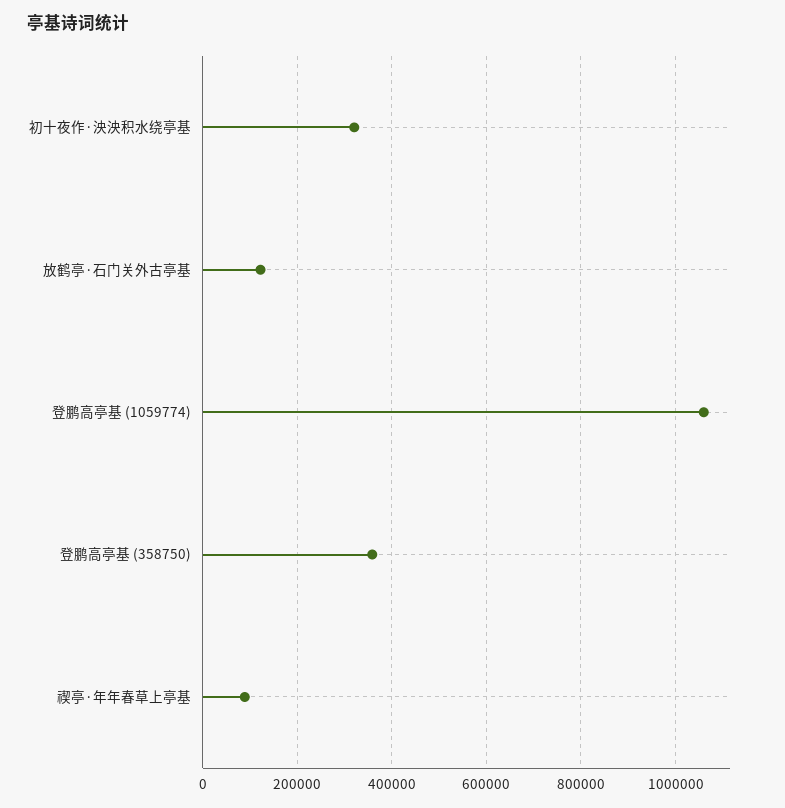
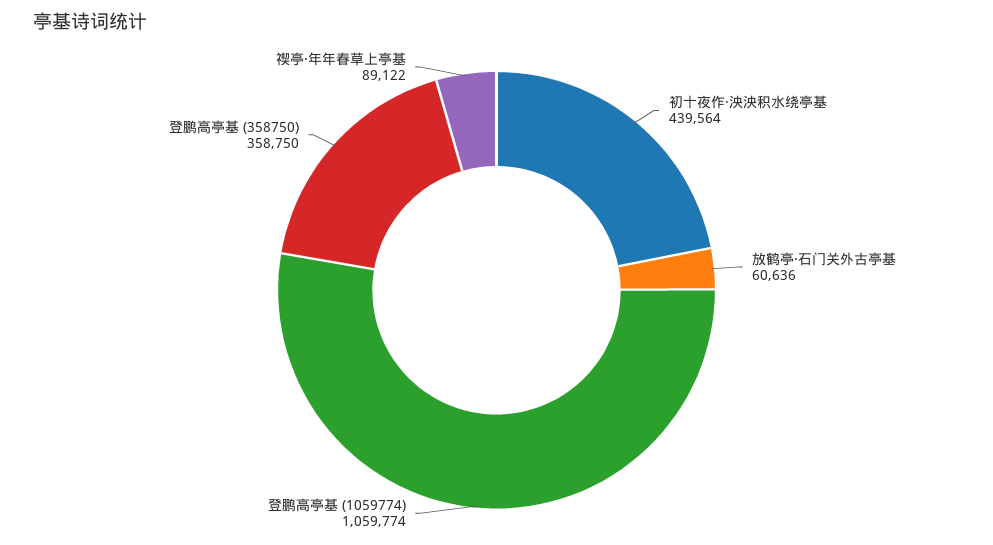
初十夜作·泱泱积水绕亭基: 320000 -> 439564
放鹤亭·石门关外古亭基: 120000 -> 60636

